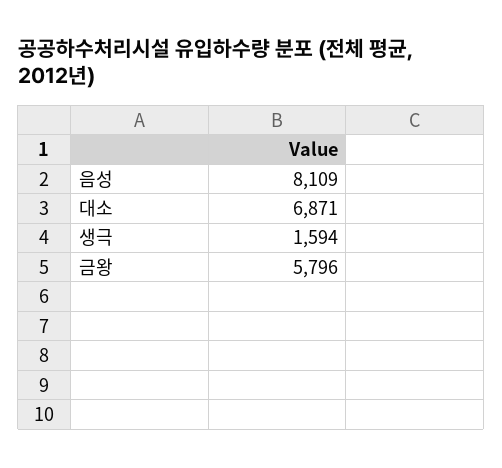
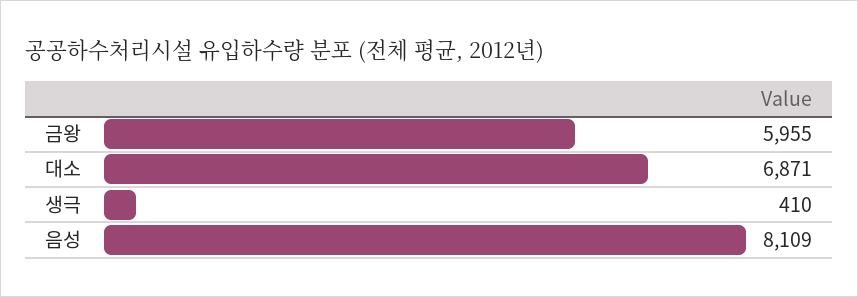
생극: 1594 -> 410
금왕: 5796 -> 5955

